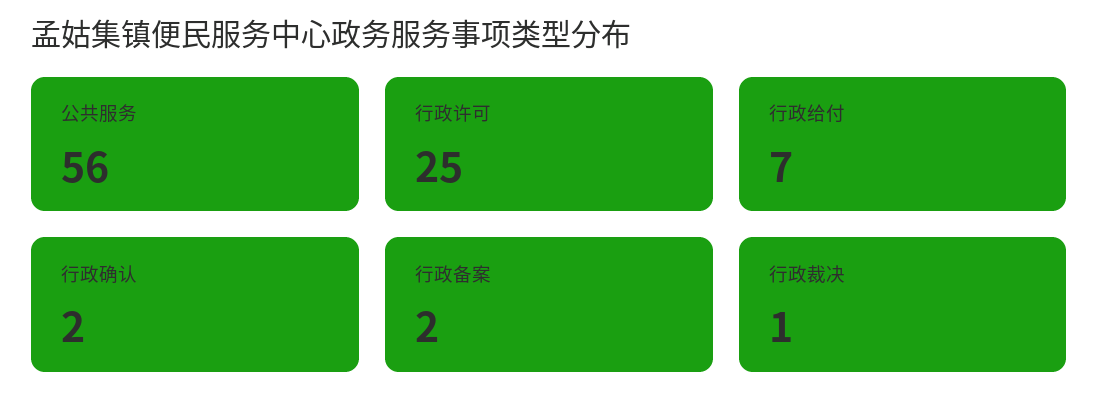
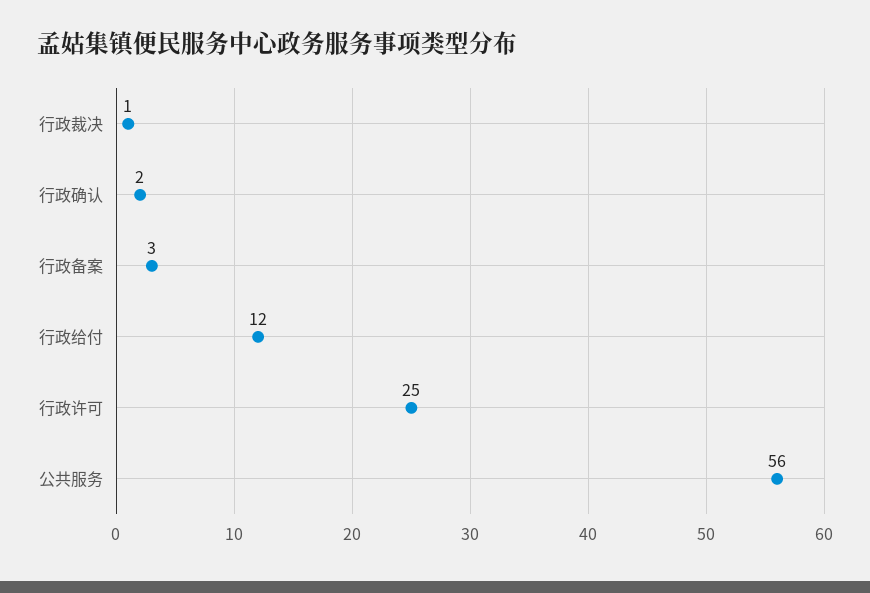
行政给付: 7 -> 12
行政备案: 2 -> 3

